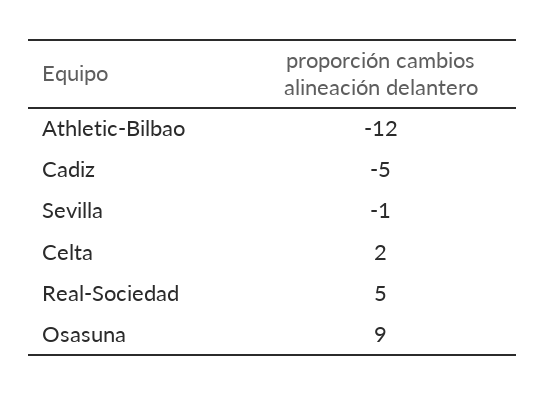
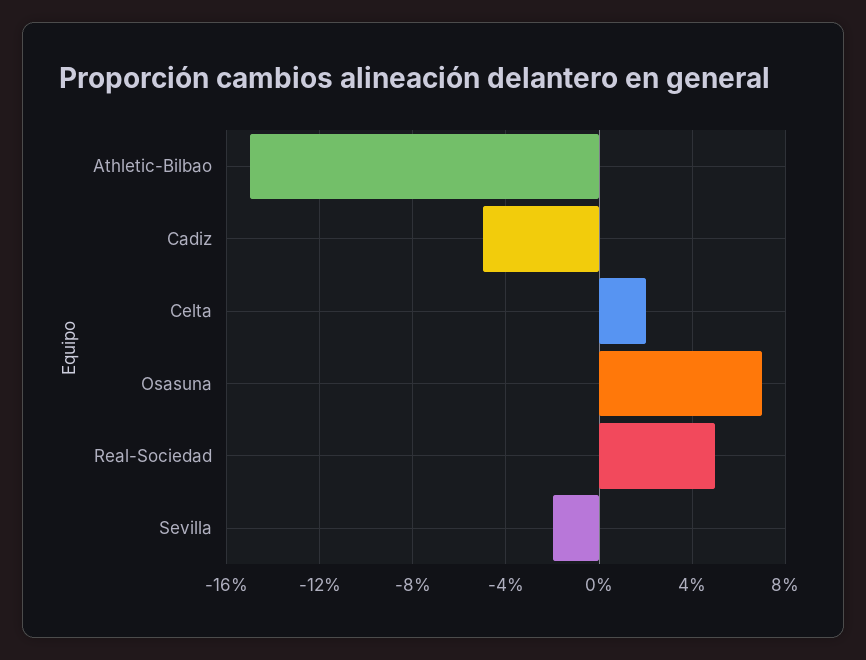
Athletic-Bilbao: -12 -> -15
Sevilla: -1 -> -2
Osasuna: 9 -> 7

